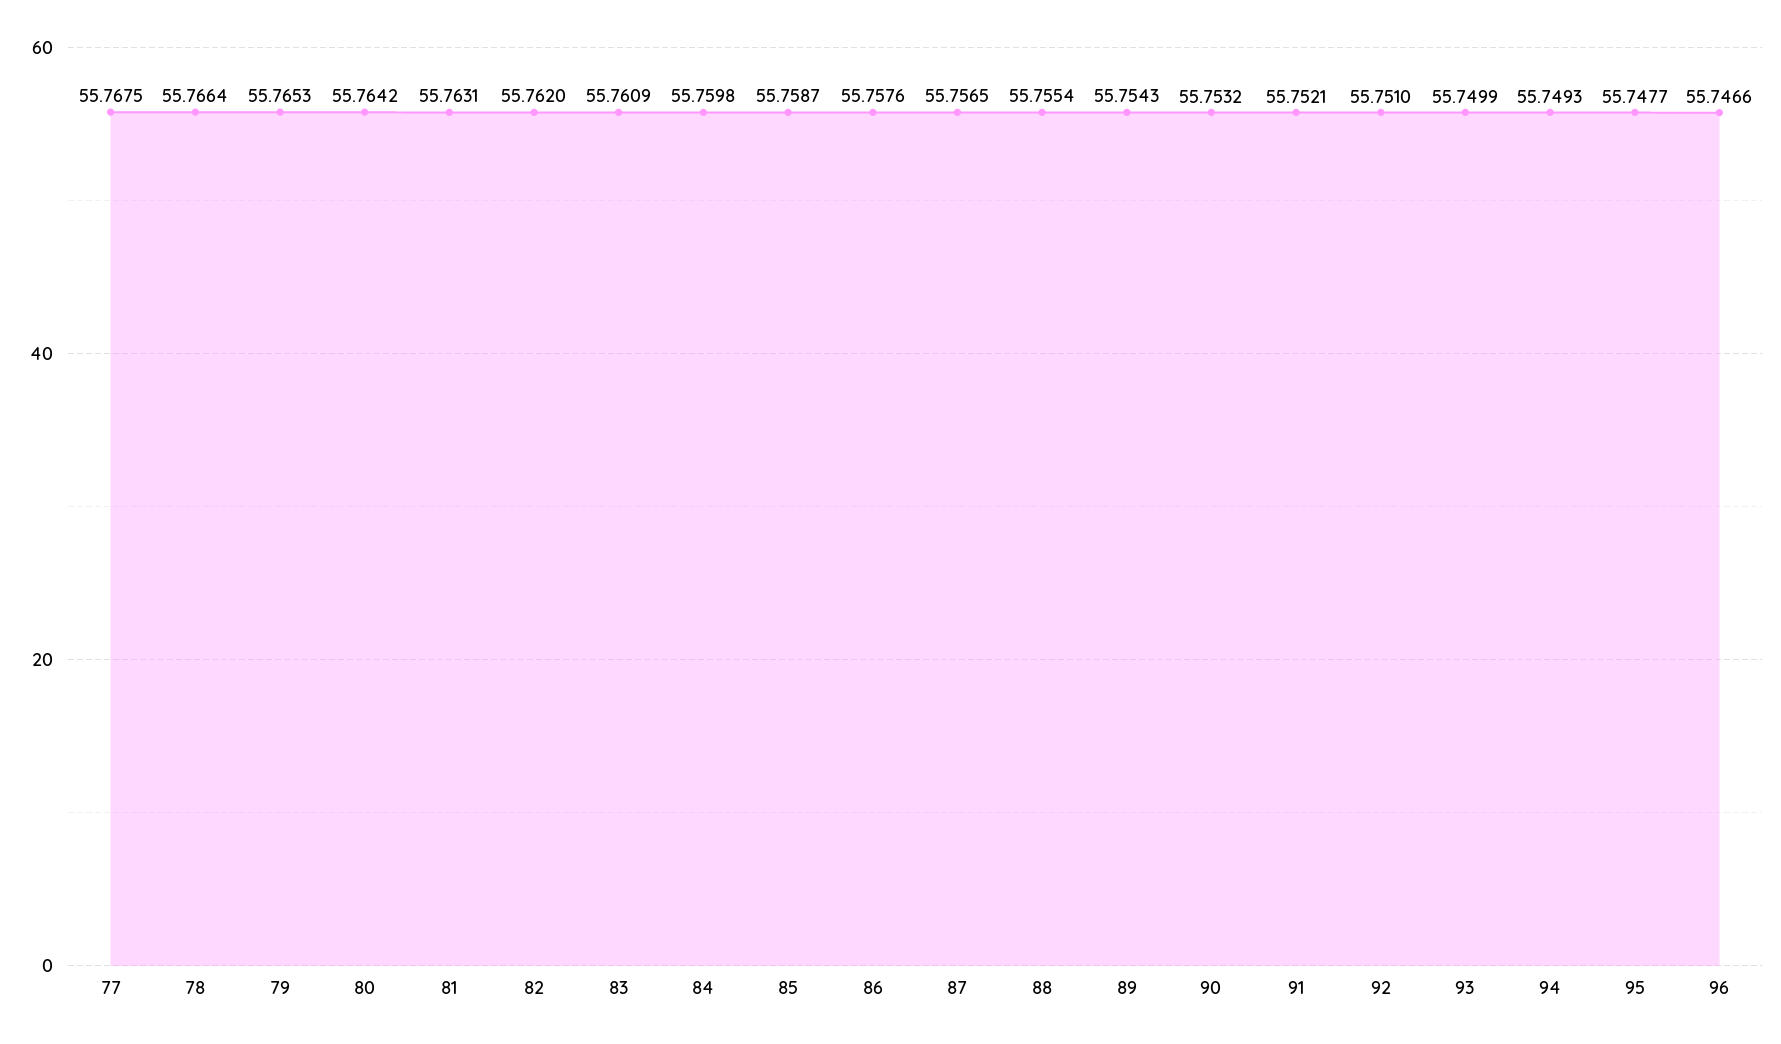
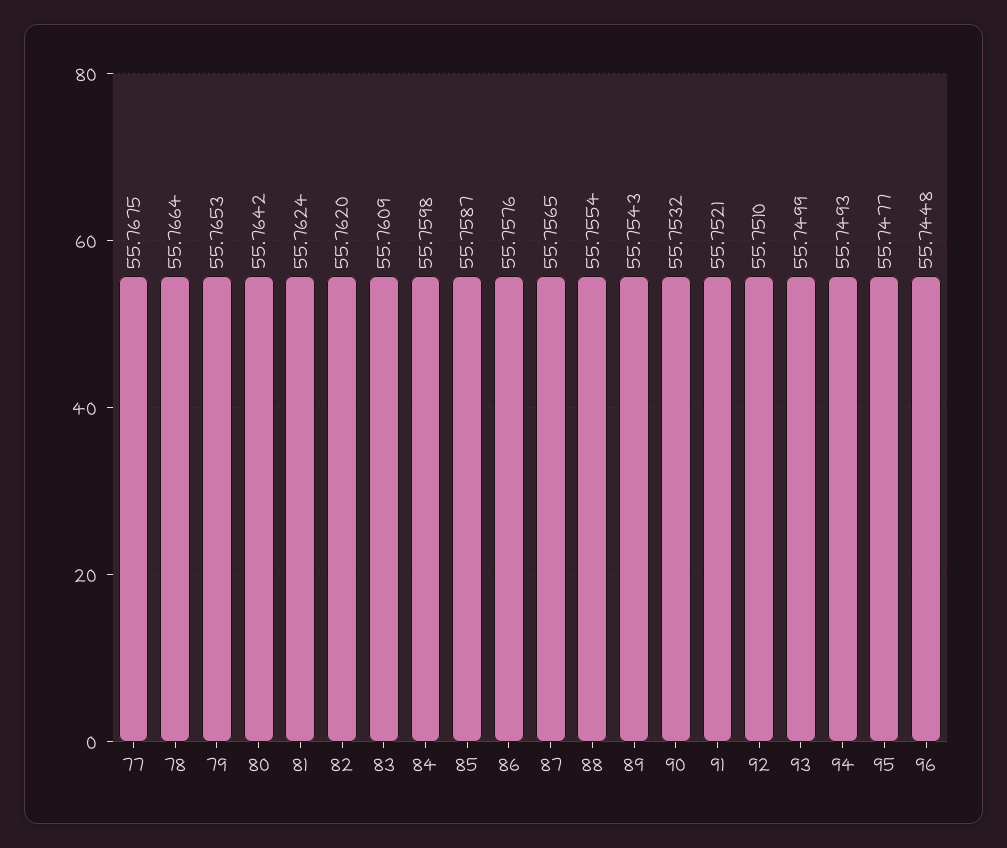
81: 55.7631 -> 55.7624
96: 55.7466 -> 55.7448

